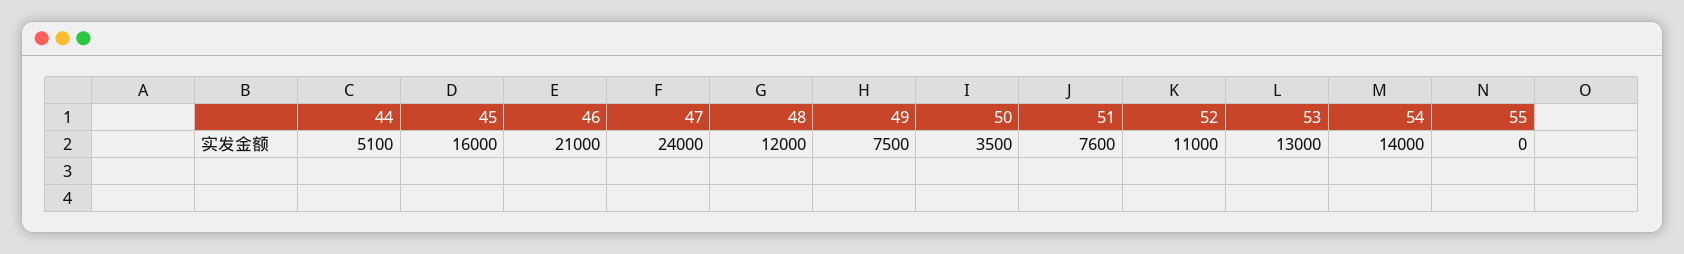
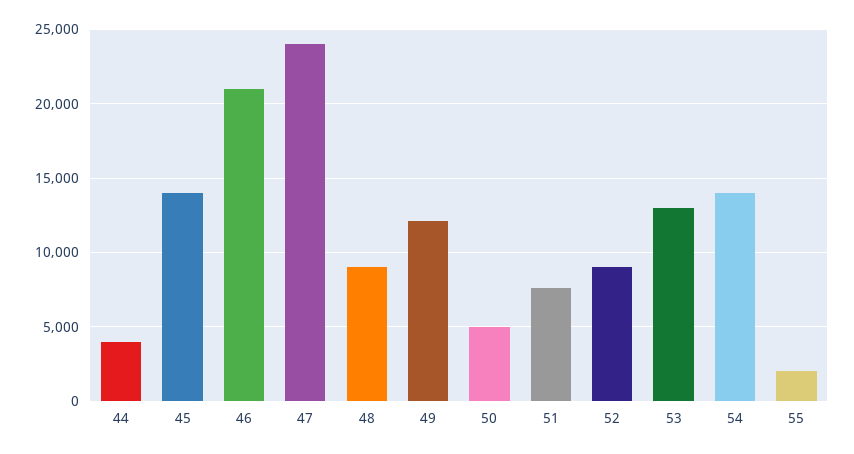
44: 5100 -> 4000
45: 16000 -> 14000
48: 12000 -> 9000
49: 7500 -> 12000
50: 3500 -> 5000
52: 11000 -> 9000
55: 0 -> 2000

